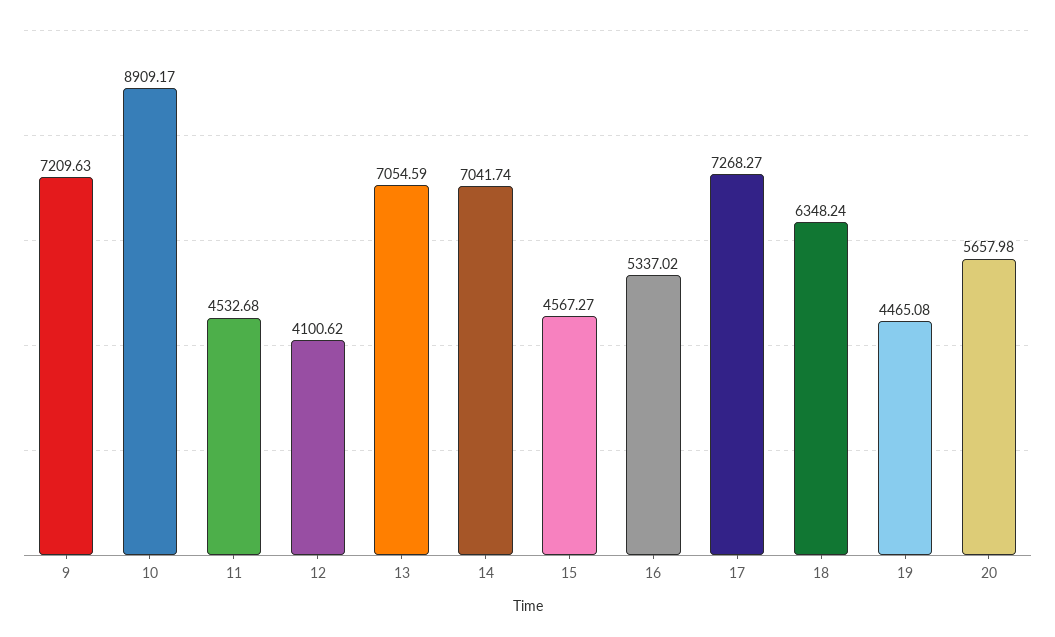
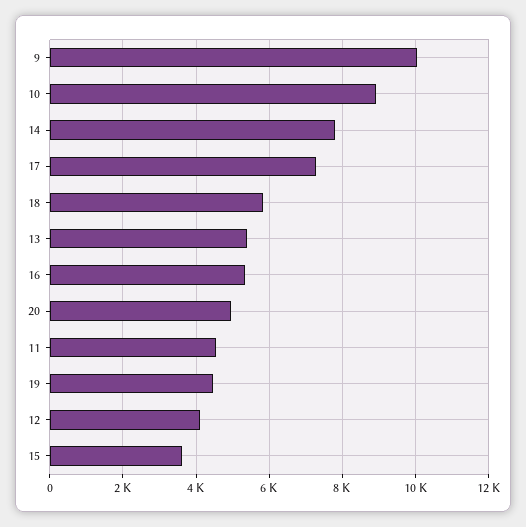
9: 7209.63 -> 10000
13: 7054.59 -> 5400
14: 7041.74 -> 7800
15: 4567.27 -> 3600
18: 6348.24 -> 5800
20: 5657.98 -> 5000

